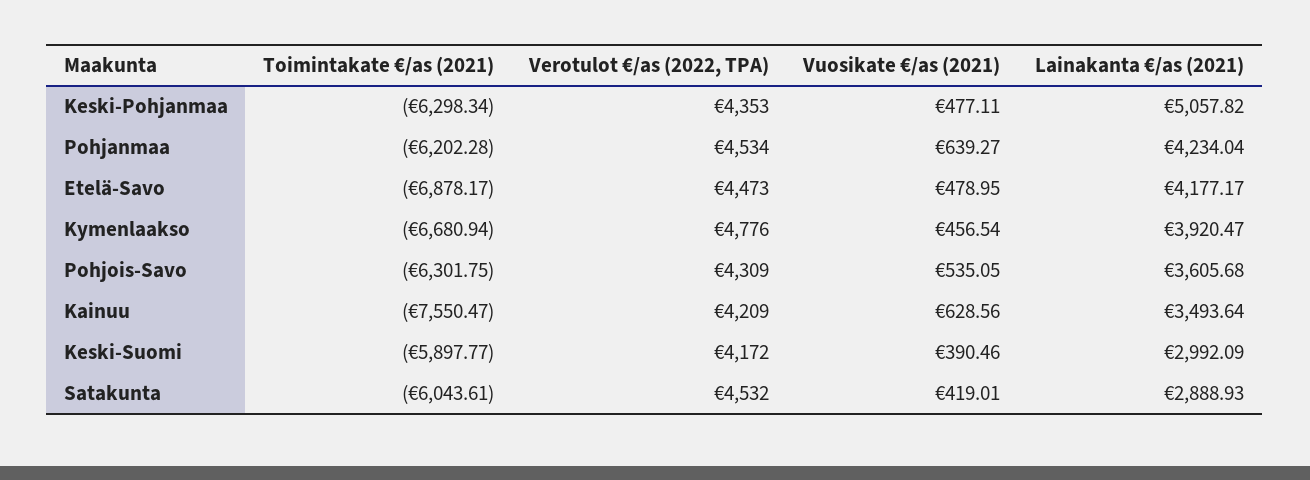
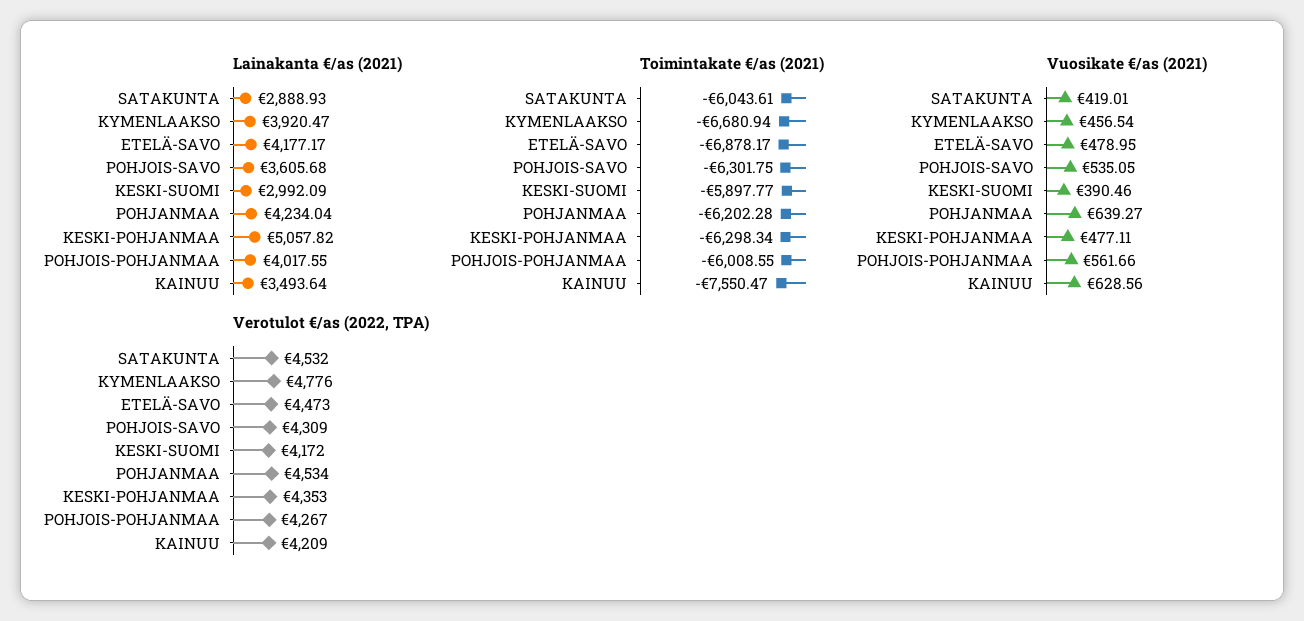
Lainakanta €/as (2021), POHJOIS-POHJANMAA: none -> 4017.55
Toimintakate €/as (2021), POHJOIS-POHJANMAA: none -> -6008.55
Vuosikate €/as (2021), POHJOIS-POHJANMAA: none -> 561.66
Verotulot €/as (2022, TPA), POHJOIS-POHJANMAA: none -> 4267

